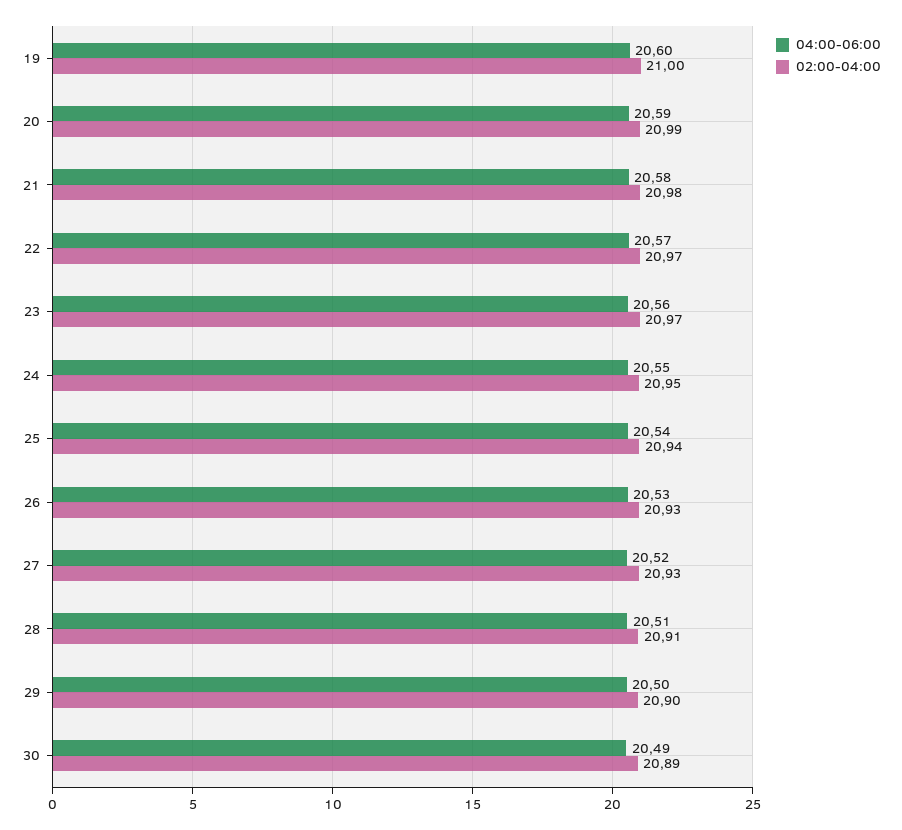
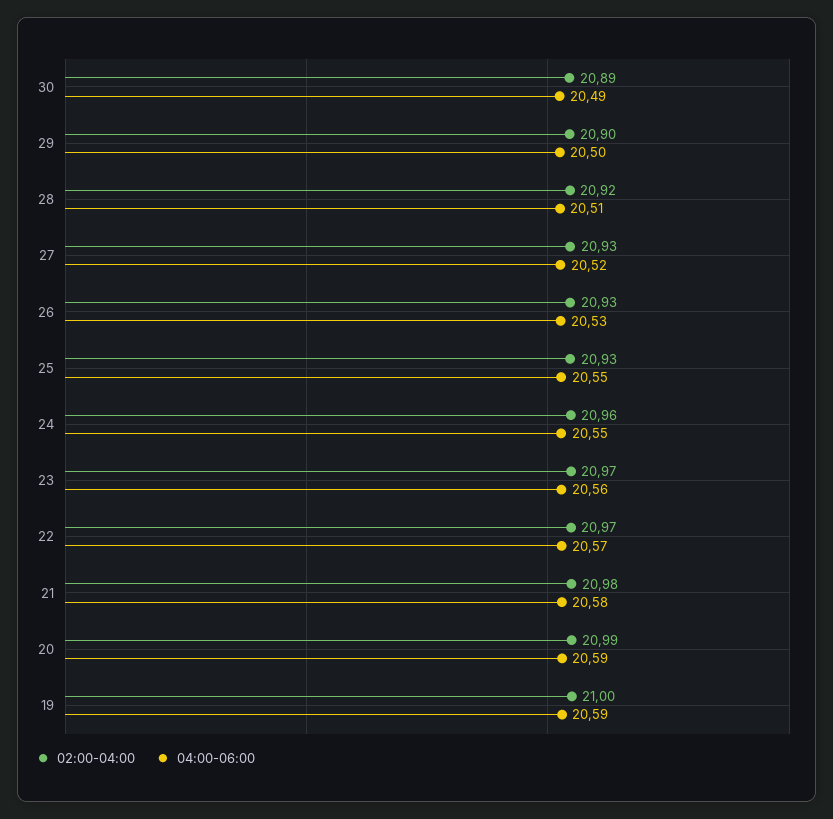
04:00-06:00, 19: 20.6 -> 20.59
02:00-04:00, 24: 20.95 -> 20.96
04:00-06:00, 25: 20.54 -> 20.55
02:00-04:00, 25: 20.94 -> 20.93
02:00-04:00, 28: 20.91 -> 20.92

